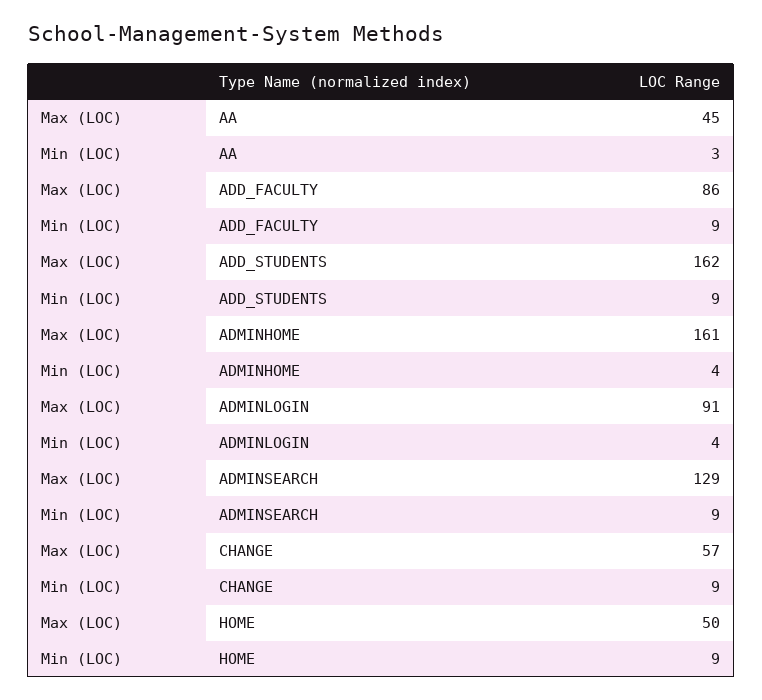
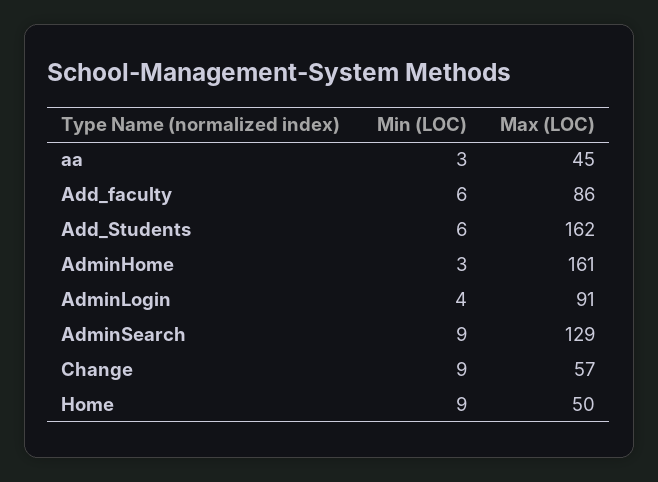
Min (LOC), ADD_FACULTY: 9 -> 6
Min (LOC), ADD_STUDENTS: 9 -> 6
Min (LOC), ADMINHOME: 4 -> 3

